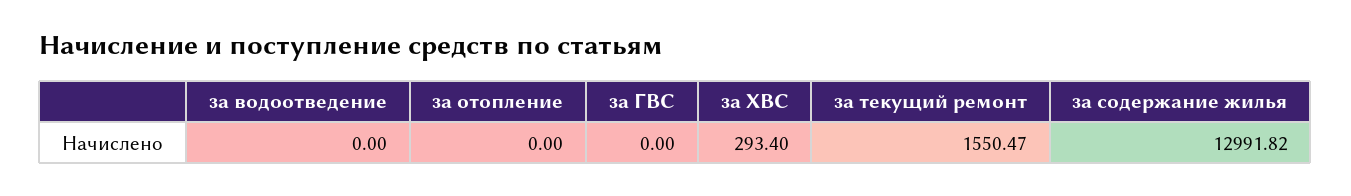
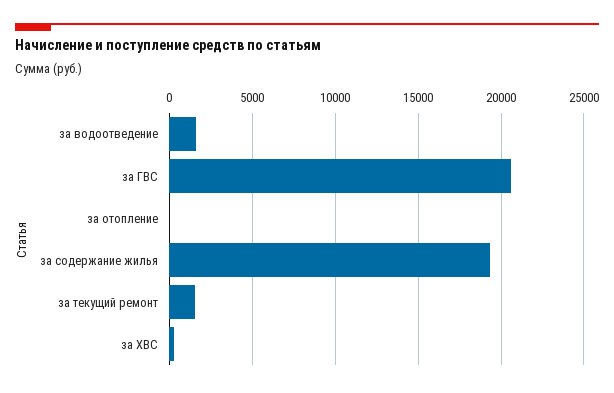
за водоотведение: 0 -> 1500
за ГВС: 0 -> 20500
за содержание жилья: 12991.82 -> 19500

